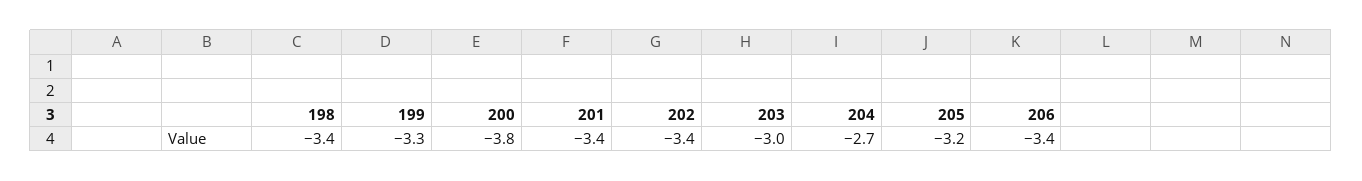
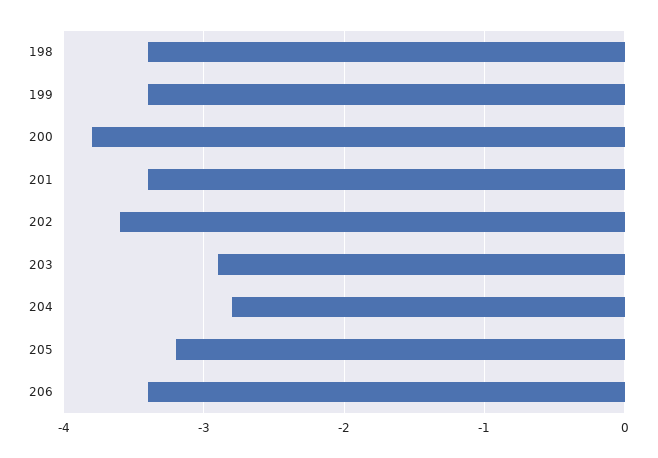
199: -3.3 -> -3.4
202: -3.4 -> -3.6
203: -3 -> -2.9
204: -2.7 -> -2.8

